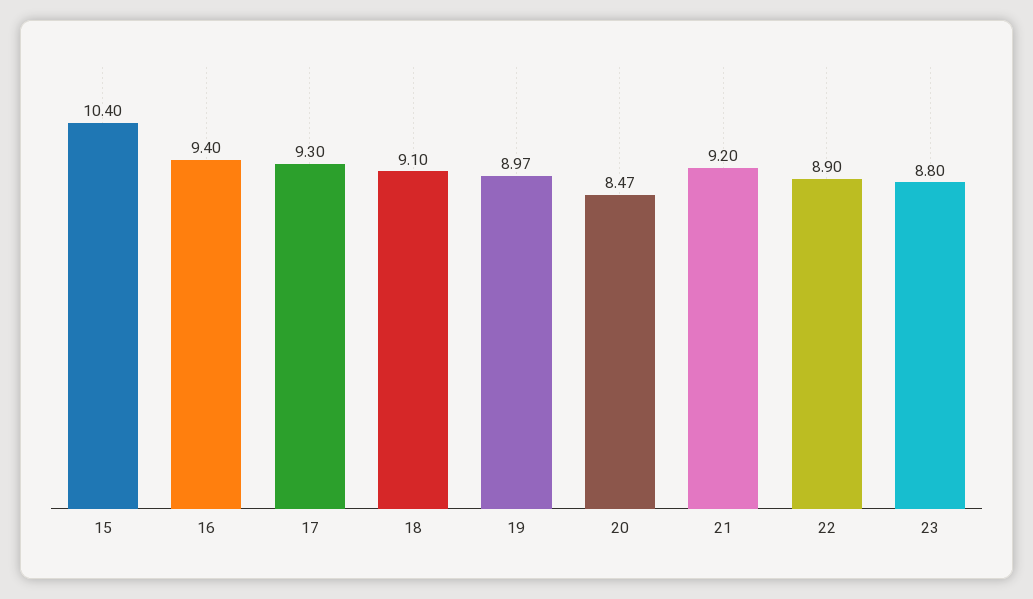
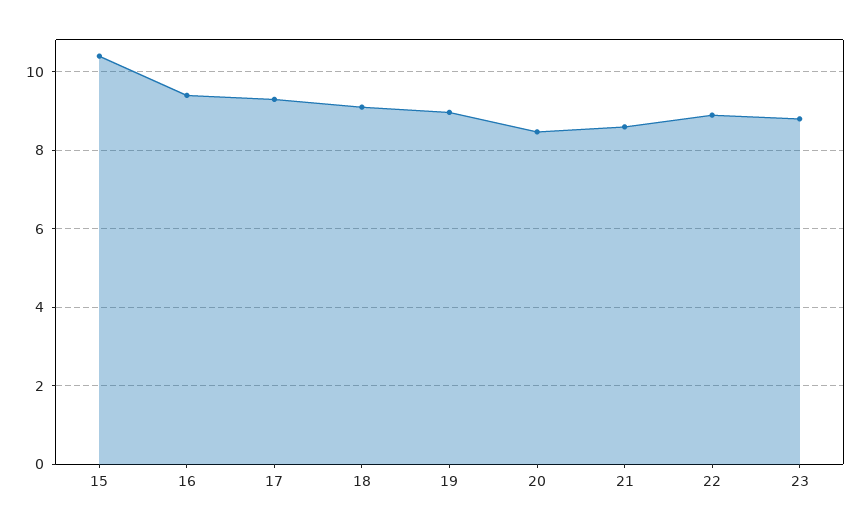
21: 9.2 -> 8.6

